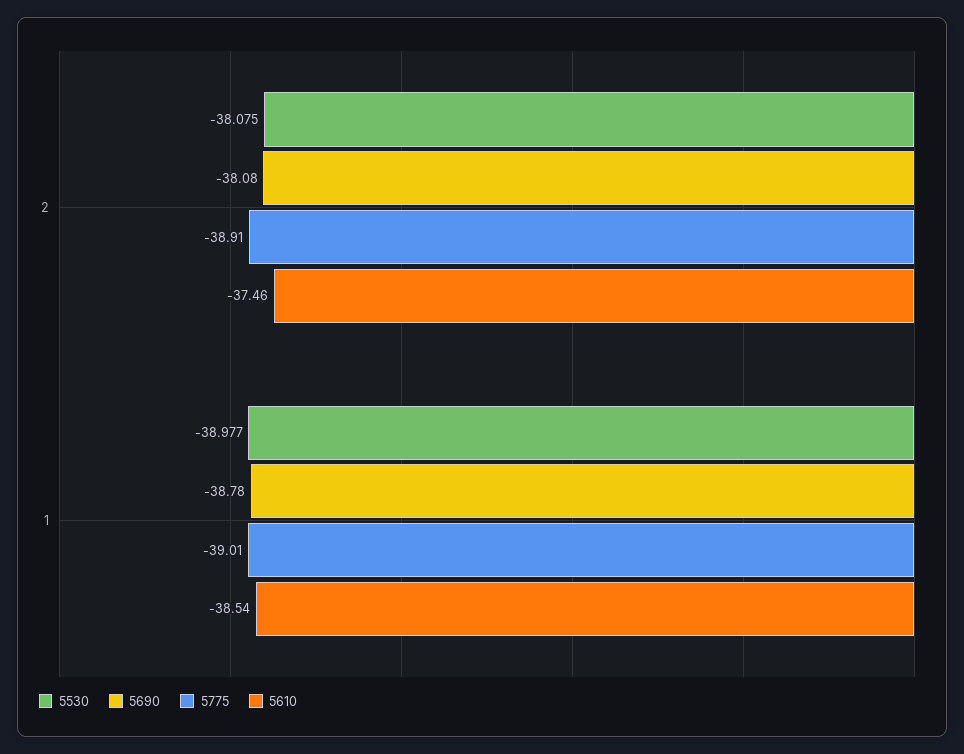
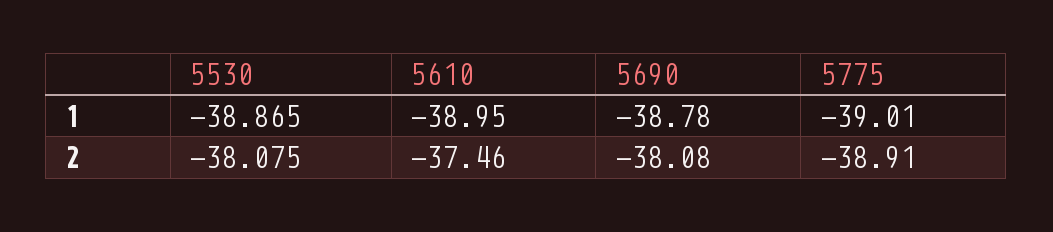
5530, 1: -38.977 -> -38.865
5610, 1: -38.54 -> -38.95

